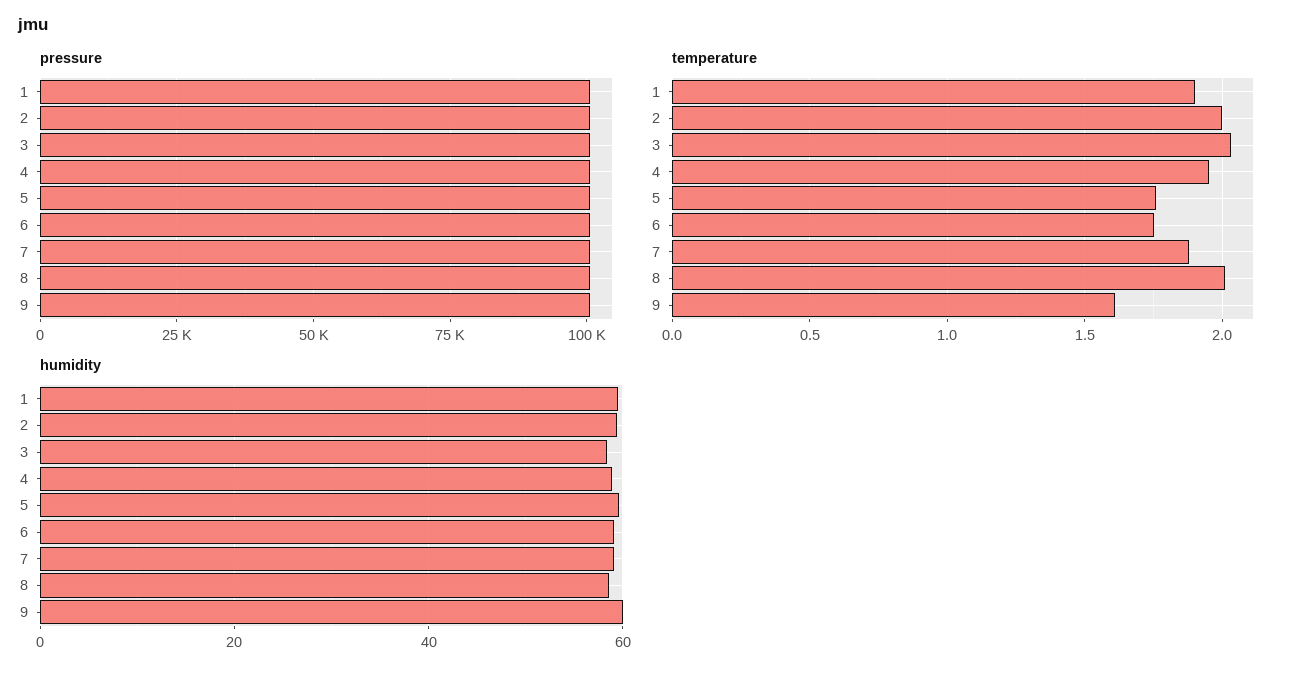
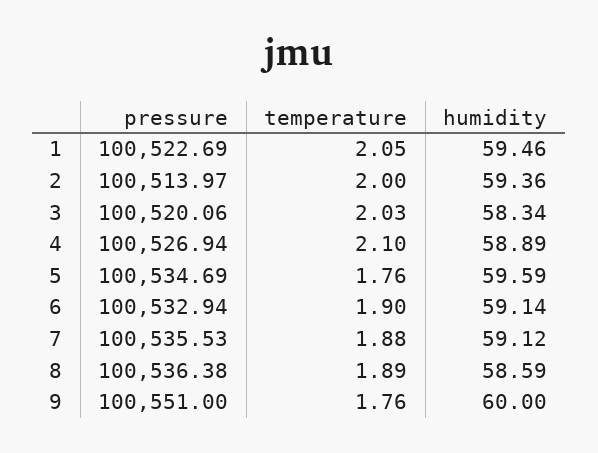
temperature, 1: 1.9 -> 2.05
temperature, 4: 1.95 -> 2.1
temperature, 6: 1.75 -> 1.9
temperature, 8: 2 -> 1.89
temperature, 9: 1.6 -> 1.76

